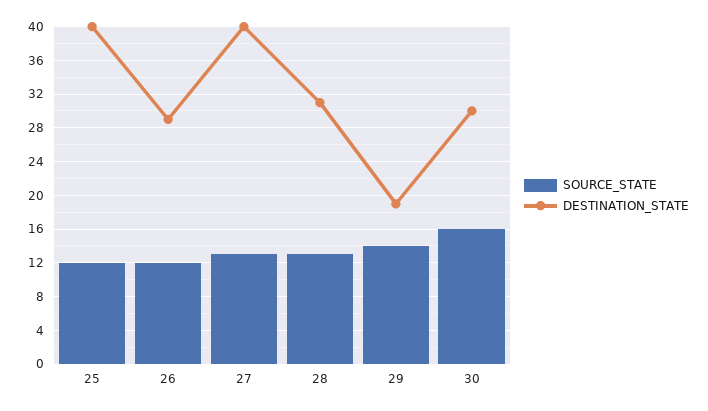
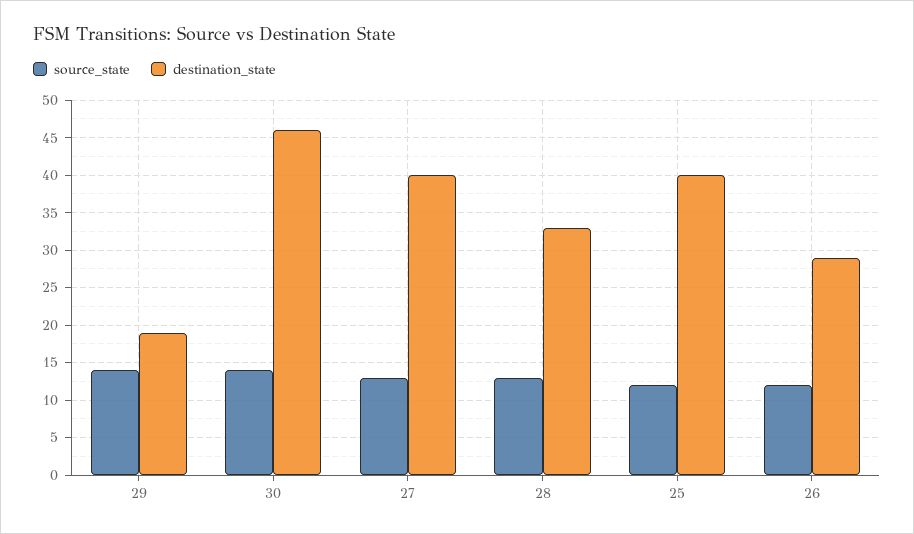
DESTINATION_STATE, 28: 31 -> 33
SOURCE_STATE, 30: 16 -> 14
DESTINATION_STATE, 30: 30 -> 46

